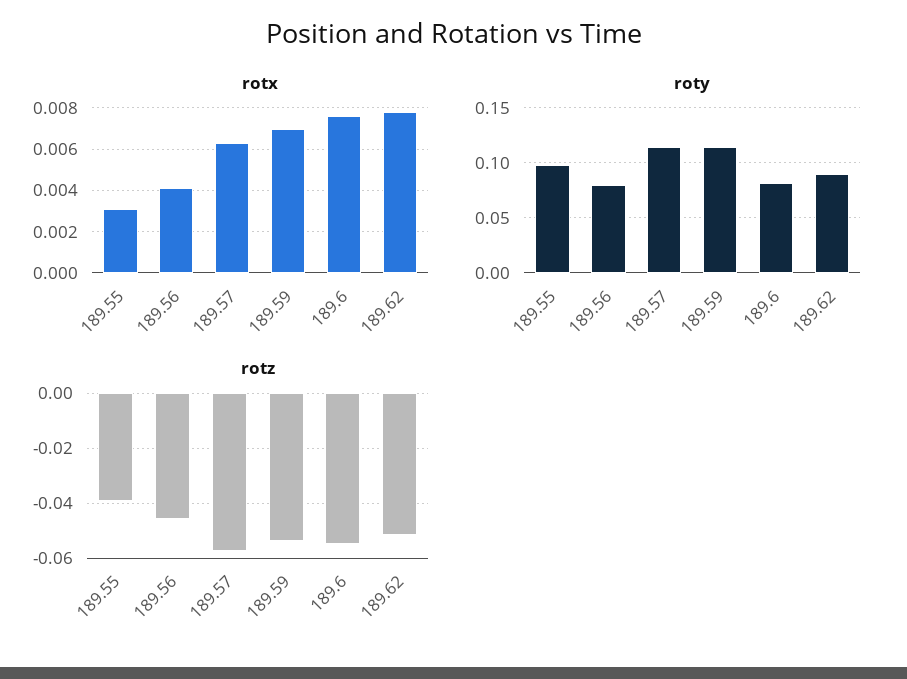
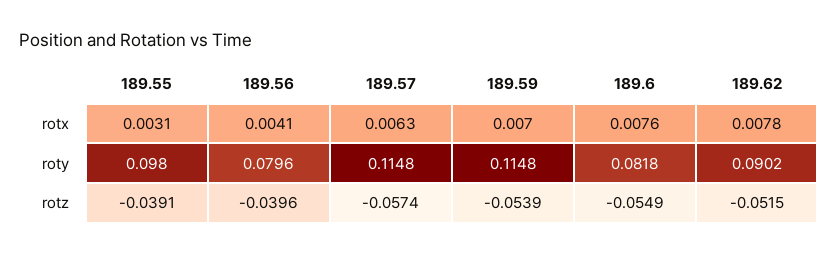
rotz, 189.56: -0.045 -> -0.0396

